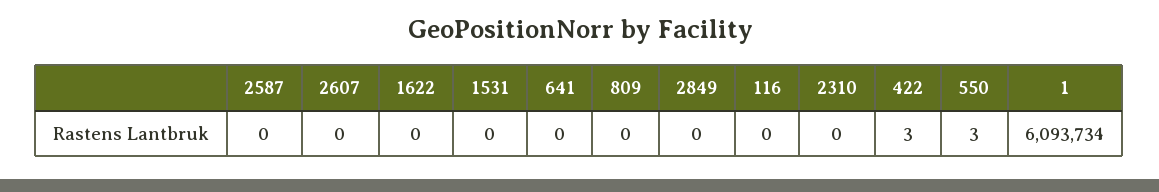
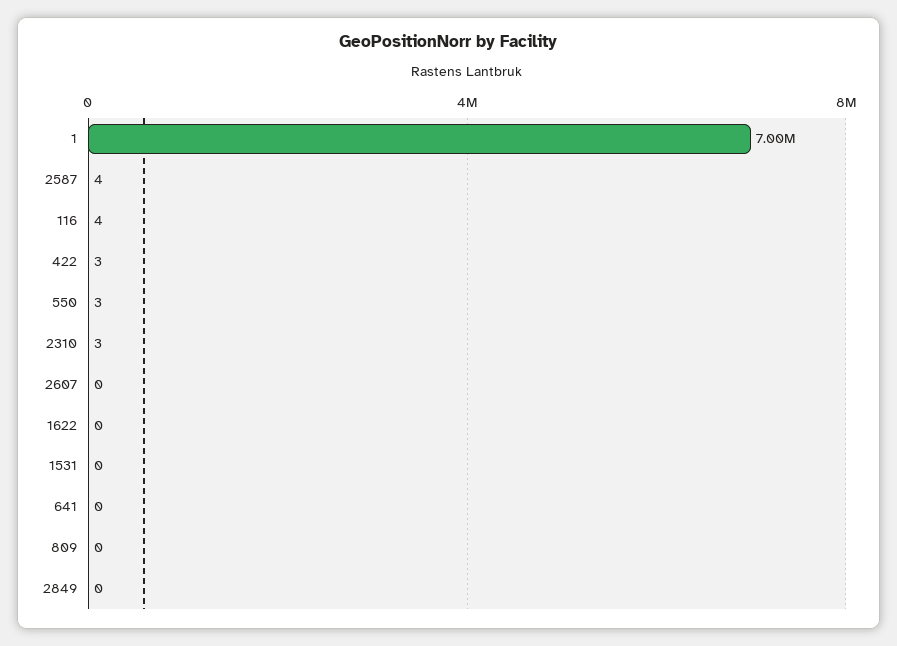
2587: 0 -> 4
116: 0 -> 4
2310: 0 -> 3
1: 6093734 -> 7000000

